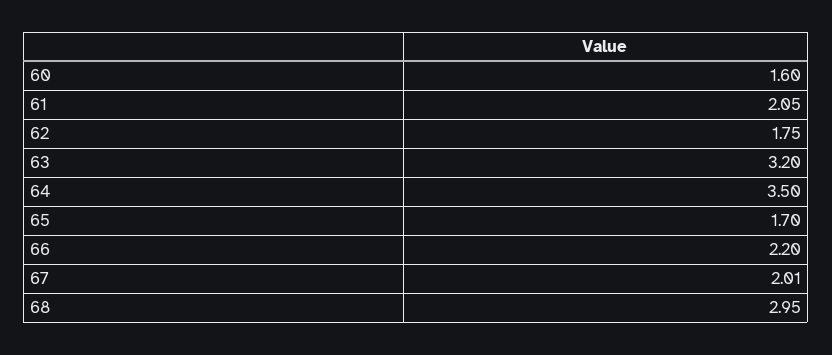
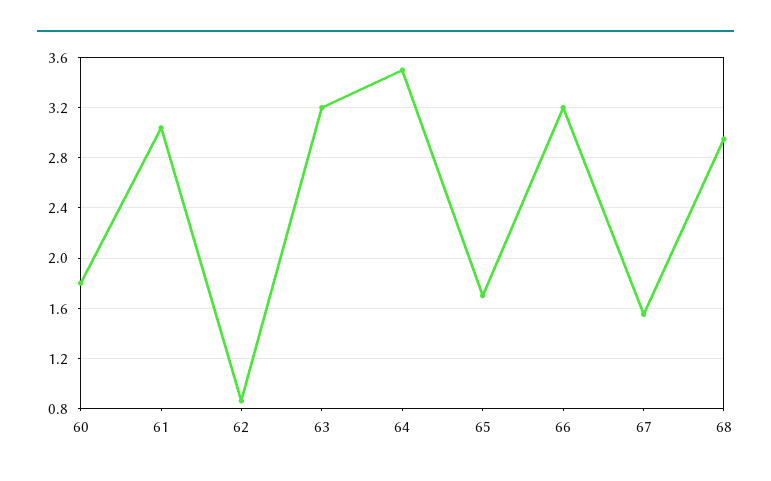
60: 1.6 -> 1.8
61: 2.05 -> 3.05
62: 1.75 -> 0.85
66: 2.2 -> 3.2
67: 2.01 -> 1.55

